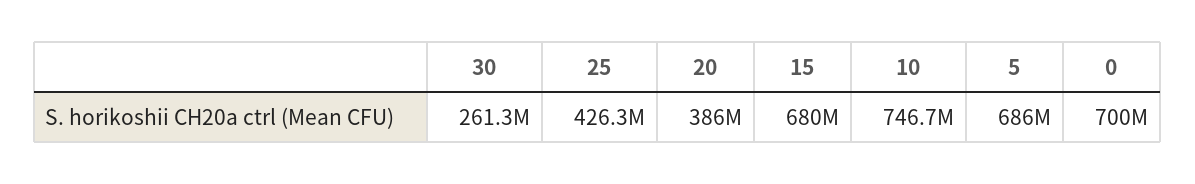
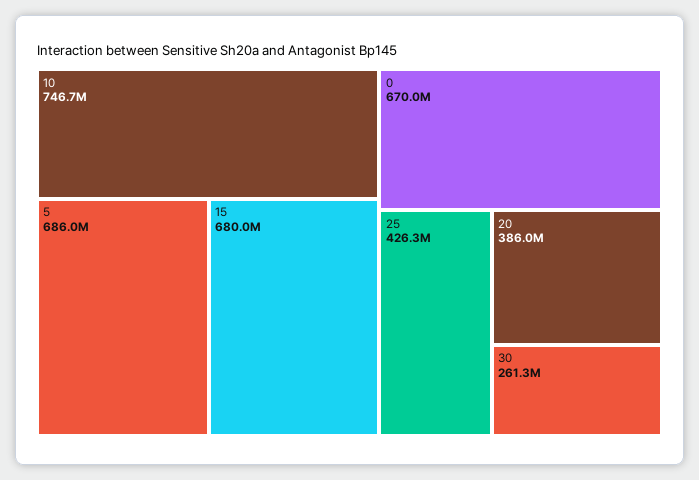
0: 700000000 -> 670000000

